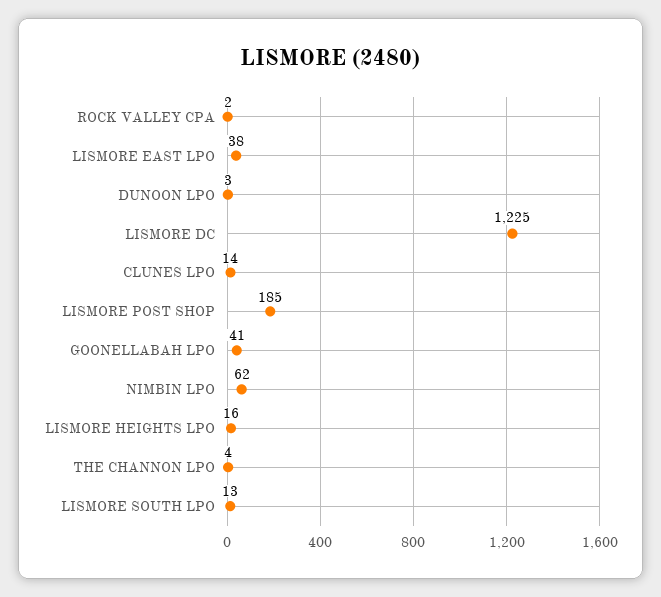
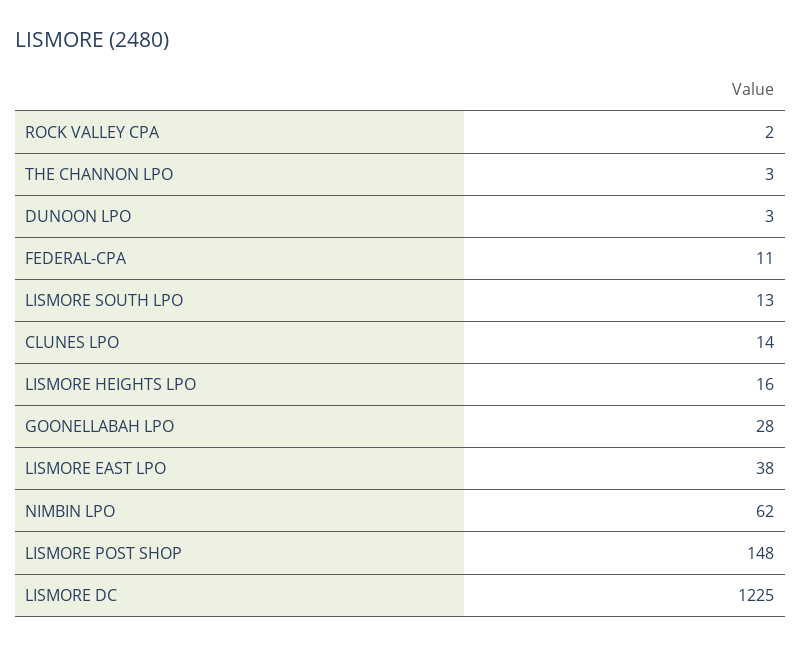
LISMORE POST SHOP: 185 -> 148
GOONELLABAH LPO: 41 -> 28
THE CHANNON LPO: 4 -> 3
FEDERAL-CPA: none -> 11

